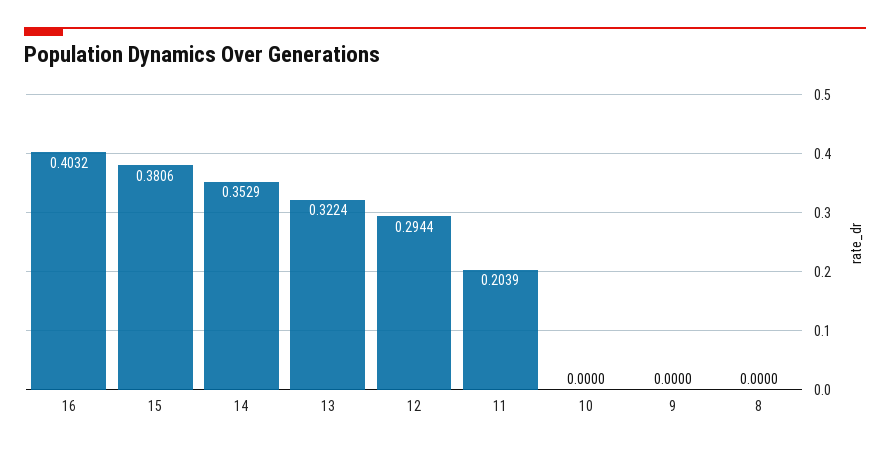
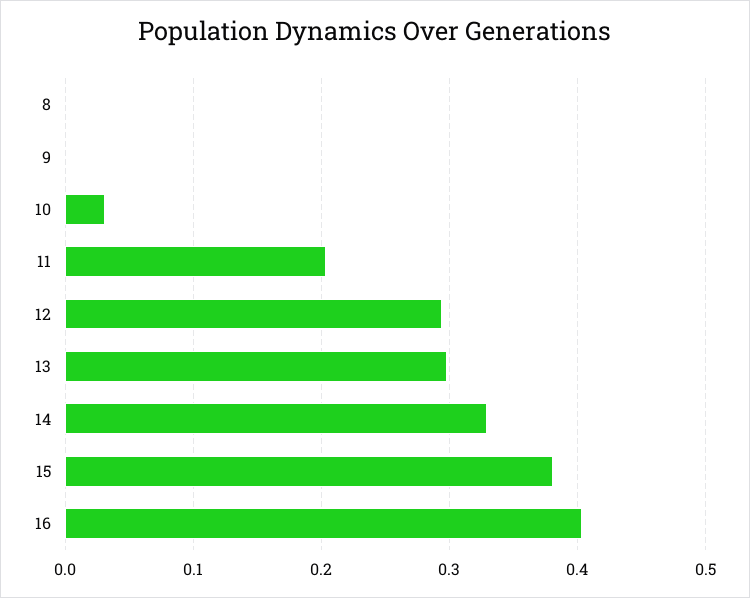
14: 0.3529 -> 0.33
13: 0.3224 -> 0.3
10: 0 -> 0.03

